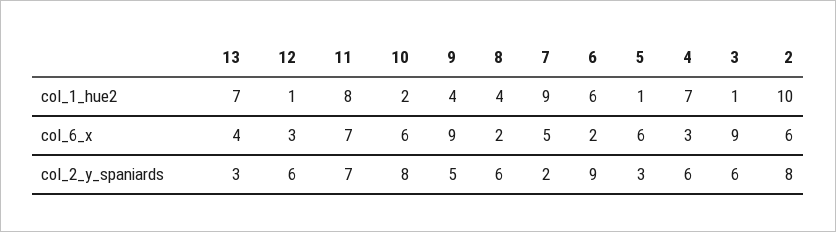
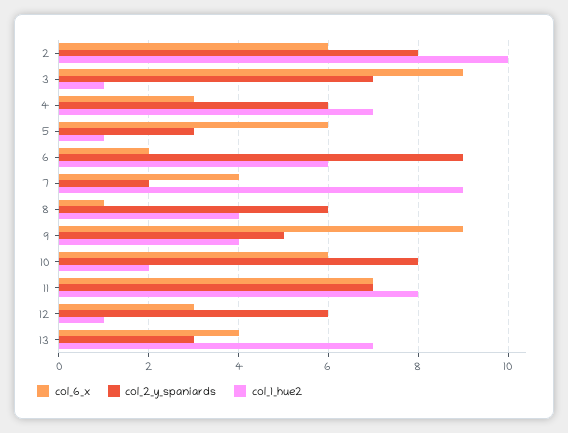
col_6_x, 8: 2 -> 1
col_6_x, 7: 5 -> 4
col_2_y_spaniards, 3: 6 -> 7

